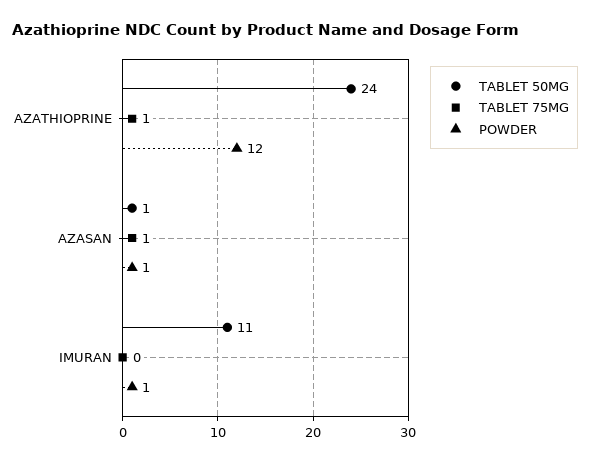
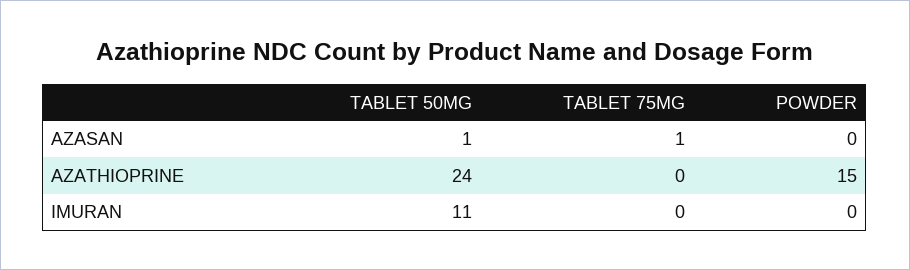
TABLET 75MG, AZATHIOPRINE: 1 -> 0
POWDER, AZATHIOPRINE: 12 -> 15
POWDER, AZASAN: 1 -> 0
POWDER, IMURAN: 1 -> 0

